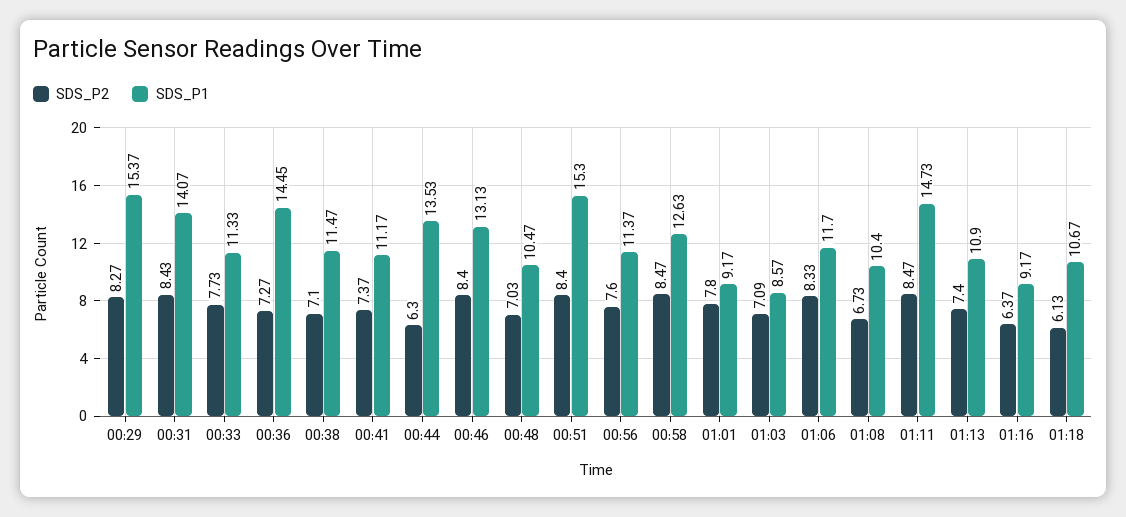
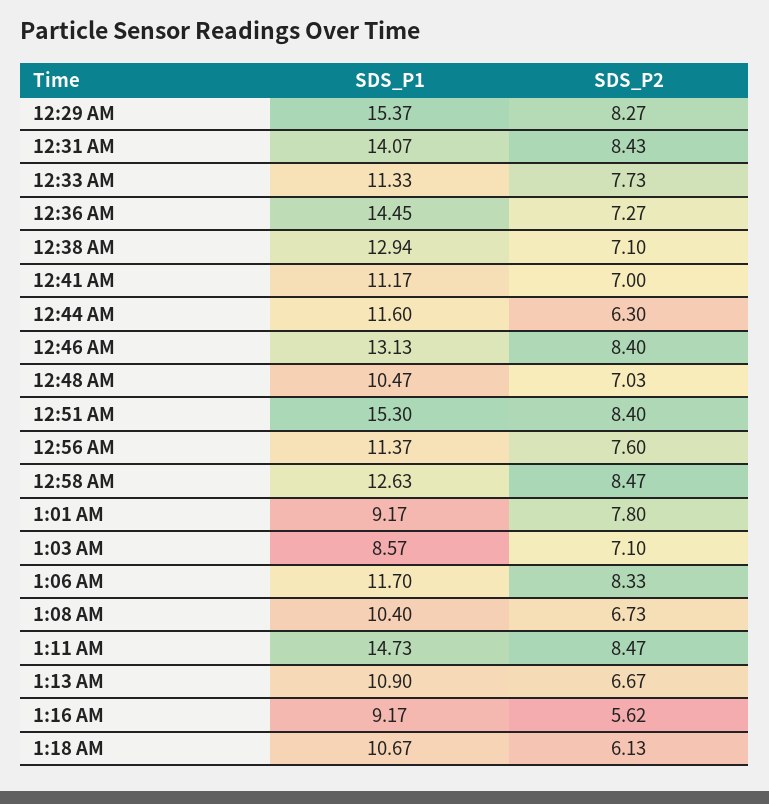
SDS_P1, 00:38: 11.47 -> 12.94
SDS_P2, 00:41: 7.37 -> 7
SDS_P1, 00:44: 13.53 -> 11.6
SDS_P2, 01:03: 7.09 -> 7.1
SDS_P2, 01:13: 7.4 -> 6.67
SDS_P2, 01:16: 6.37 -> 5.62

